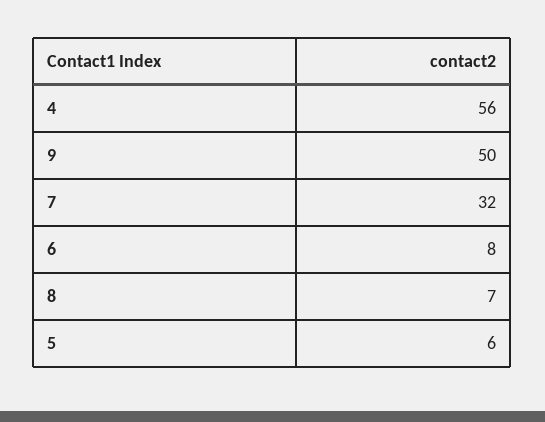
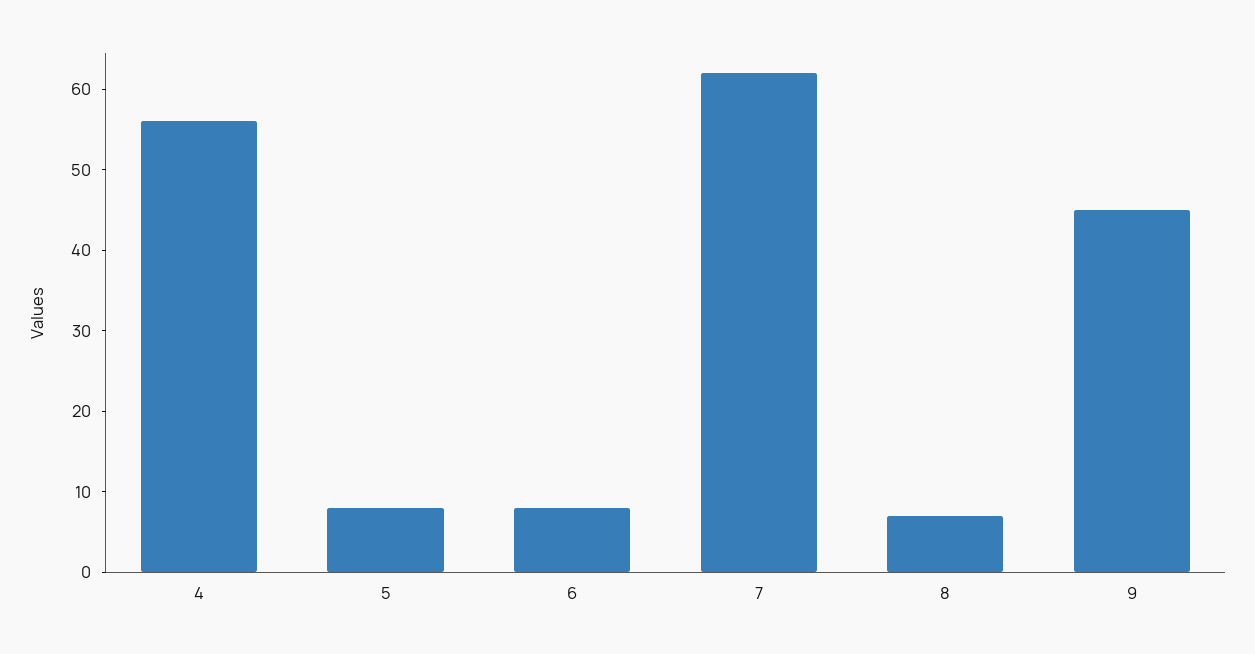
9: 50 -> 45
7: 32 -> 62
5: 6 -> 8

